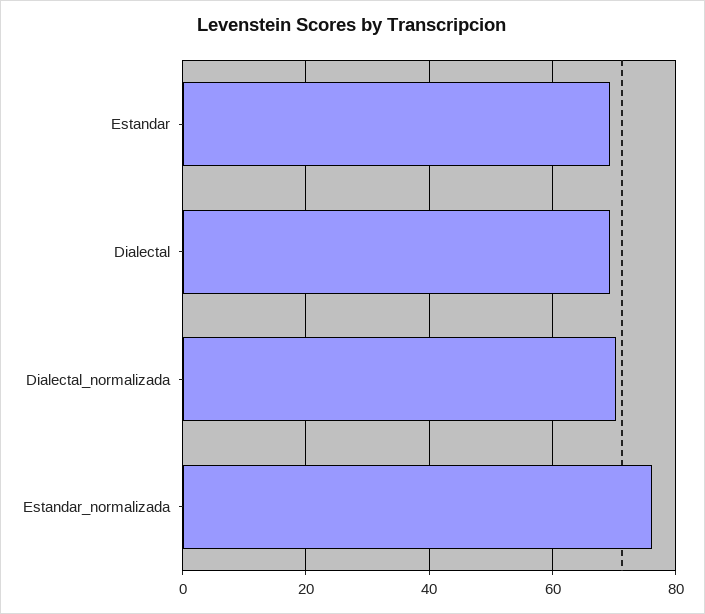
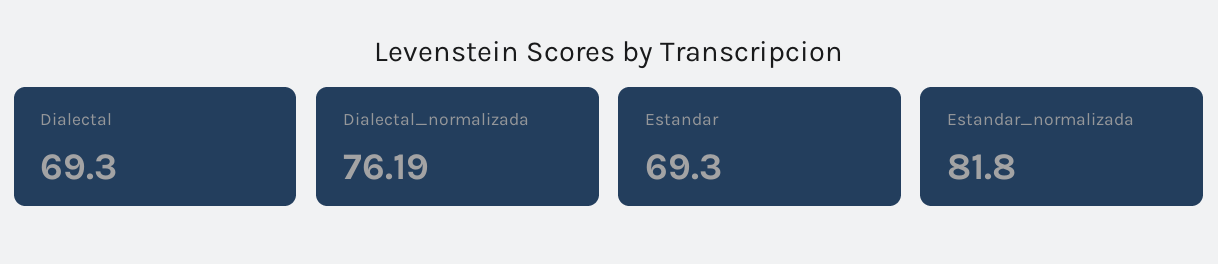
Dialectal_normalizada: 70 -> 76.19
Estandar_normalizada: 76 -> 81.8

